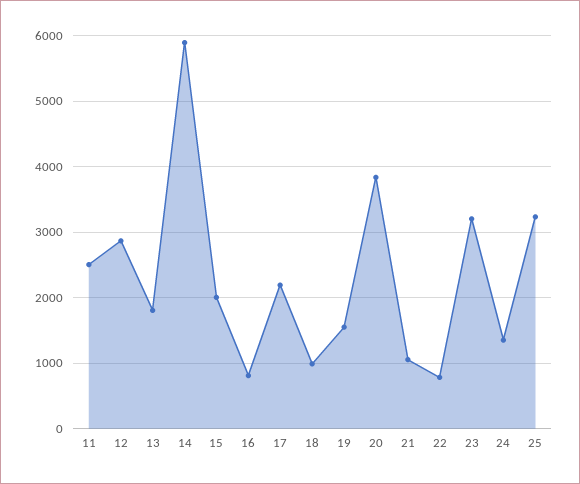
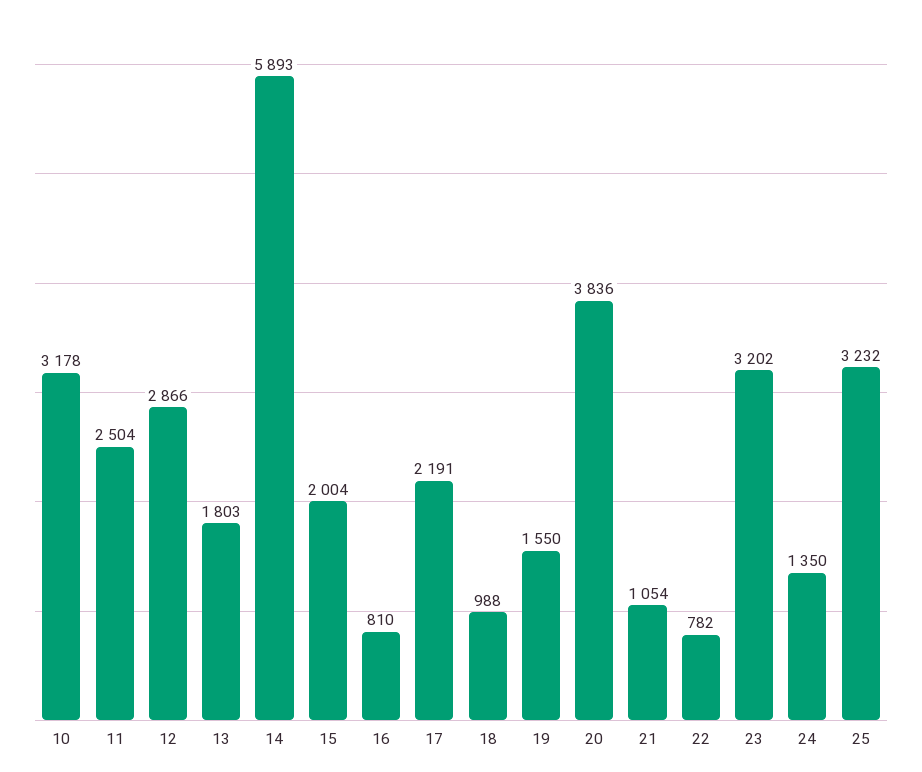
10: none -> 3178

